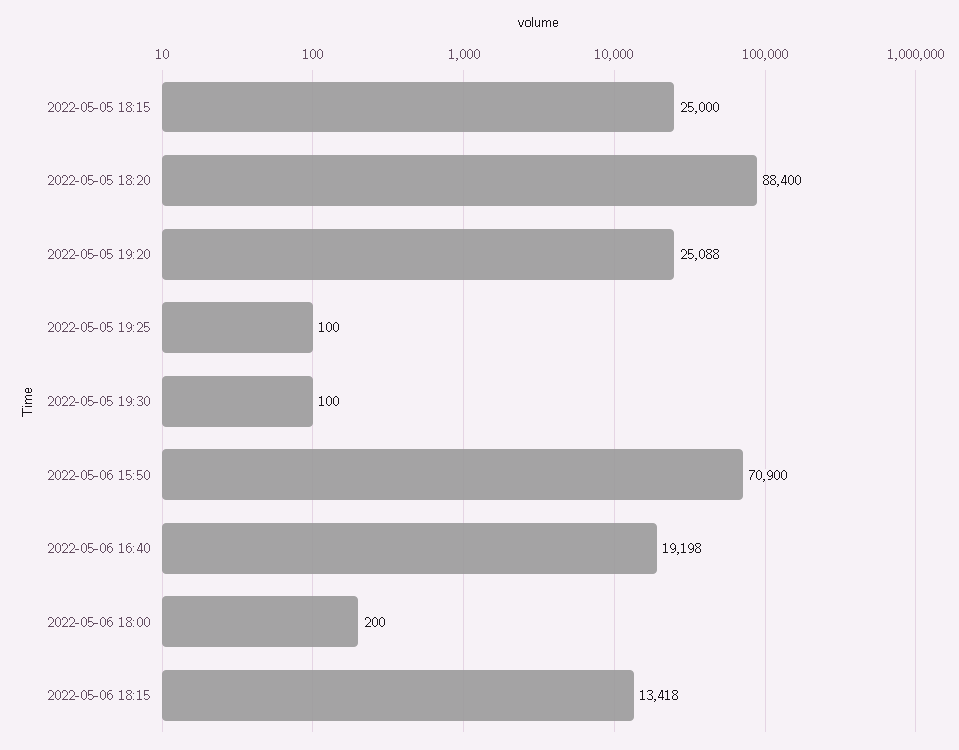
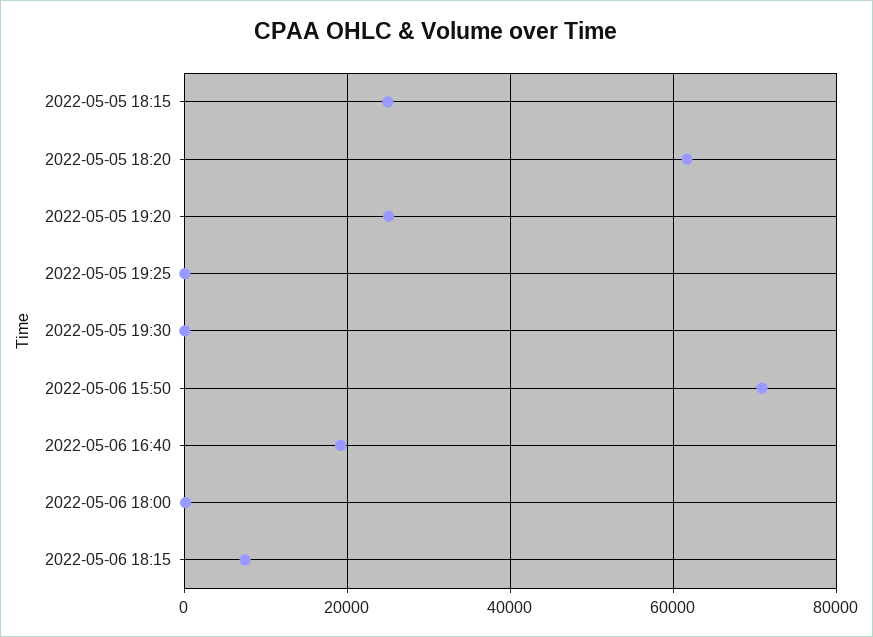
2022-05-05 18:20: 88400 -> 62000
2022-05-06 18:15: 13418 -> 8000

